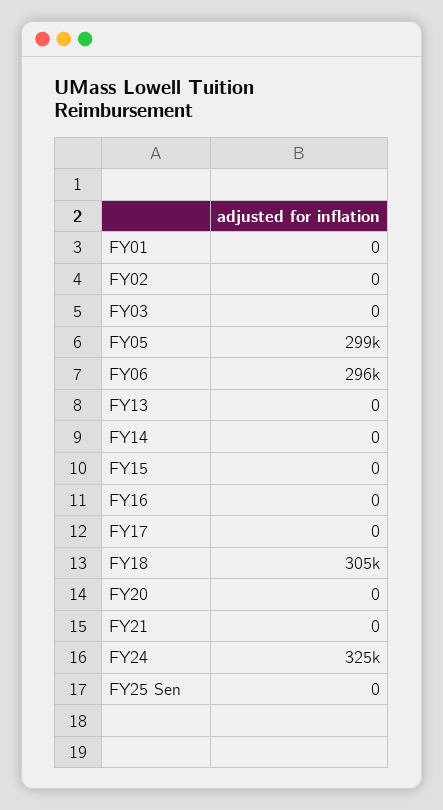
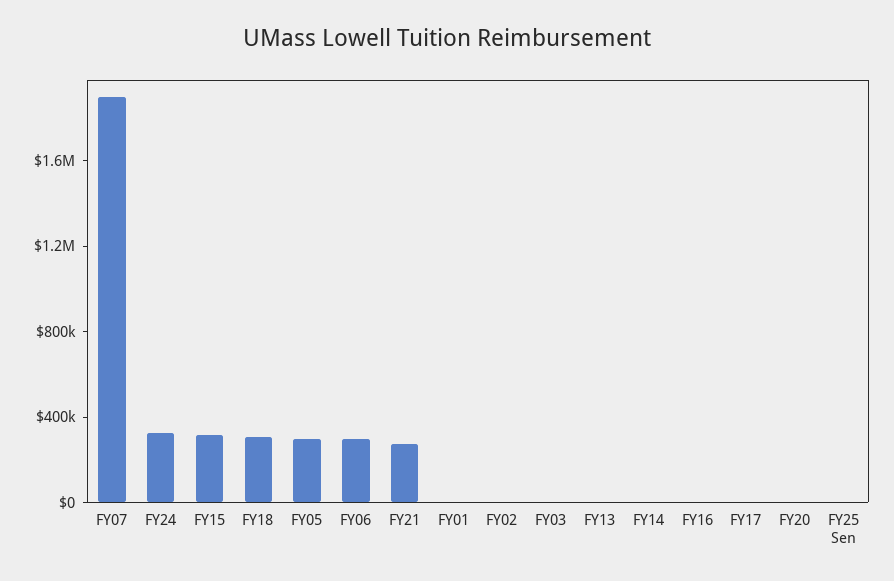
FY15: 0 -> 300000
FY21: 0 -> 300000
FY07: none -> 1900000

